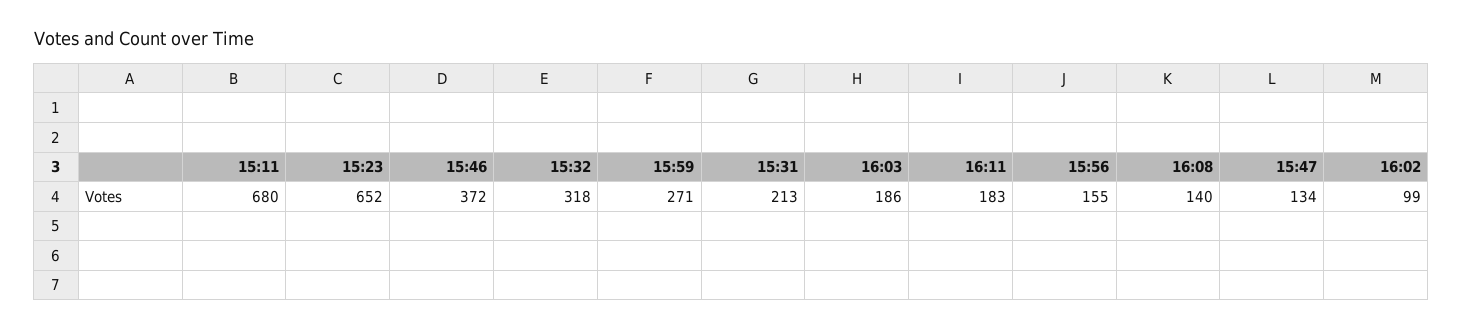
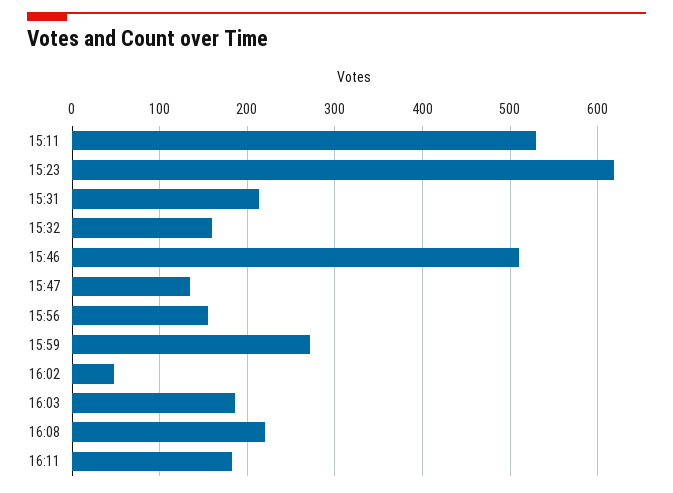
15:11: 680 -> 530
15:23: 652 -> 620
15:46: 372 -> 510
15:32: 318 -> 160
16:08: 140 -> 220
16:02: 99 -> 50

